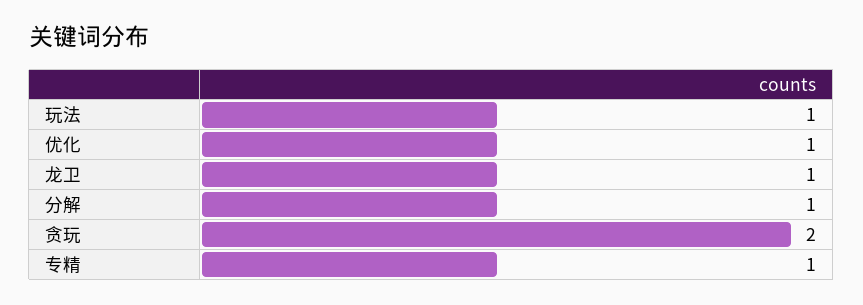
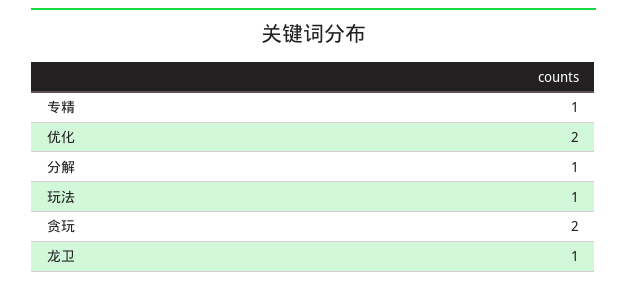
优化: 1 -> 2

